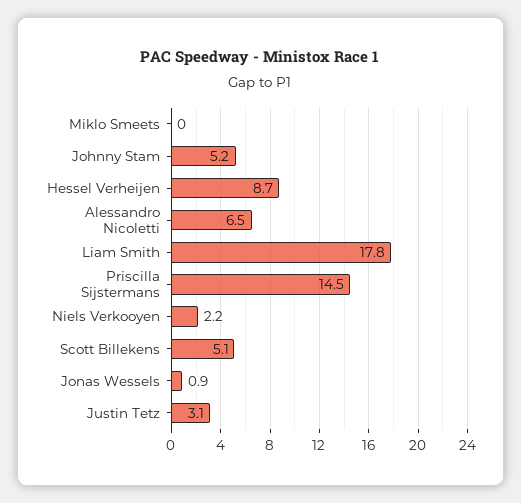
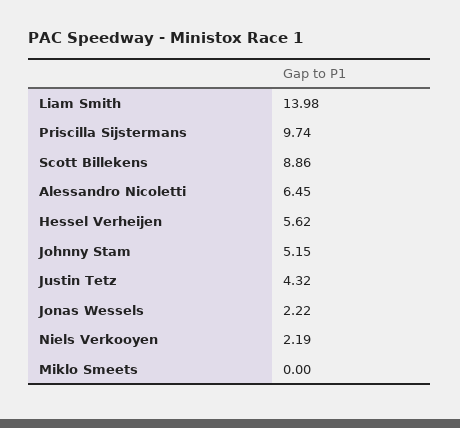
Hessel Verheijen: 8.7 -> 5.62
Liam Smith: 17.8 -> 13.98
Priscilla Sijstermans: 14.5 -> 9.74
Scott Billekens: 5.1 -> 8.86
Jonas Wessels: 0.9 -> 2.22
Justin Tetz: 3.1 -> 4.32

